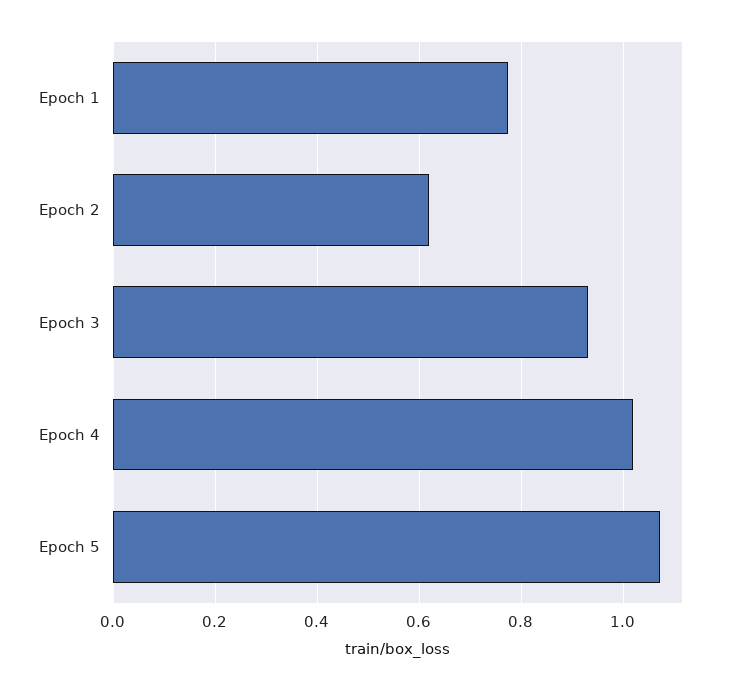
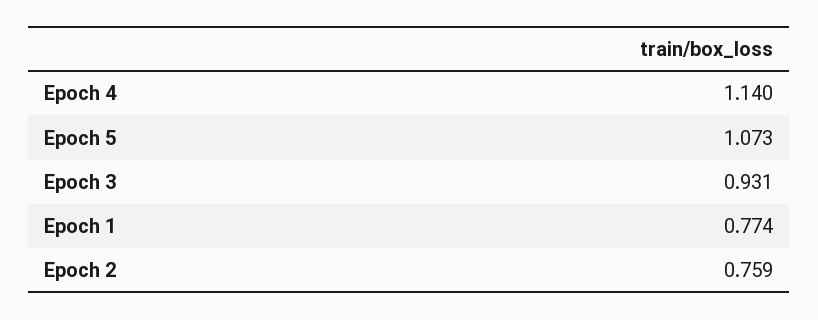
Epoch 2: 0.62 -> 0.759
Epoch 4: 1.02 -> 1.14

